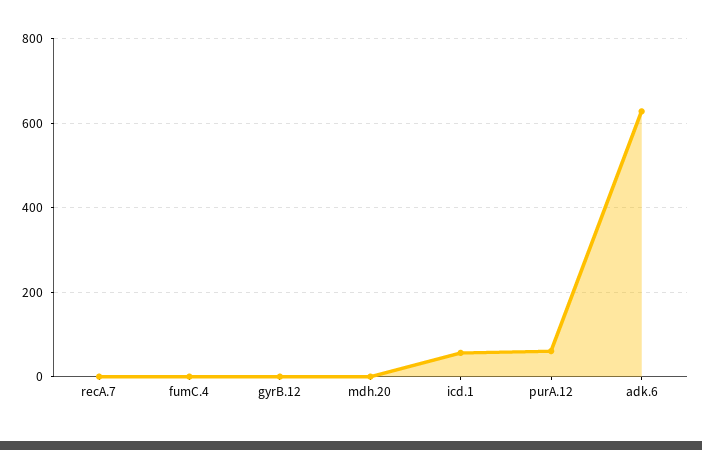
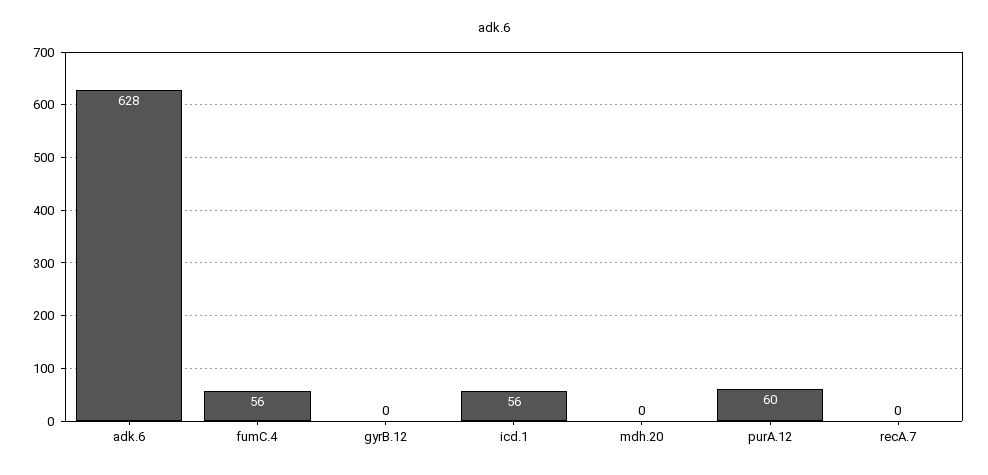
fumC.4: 0 -> 56

